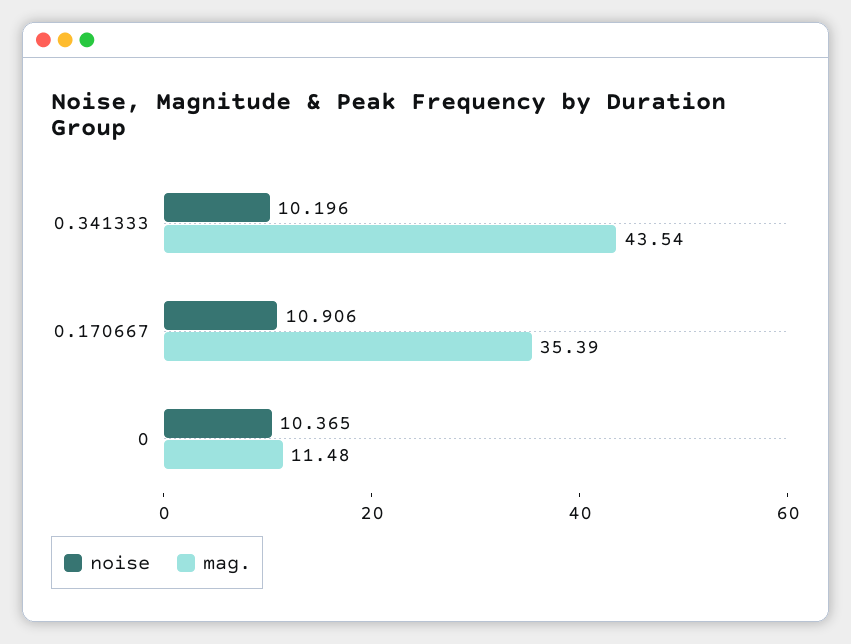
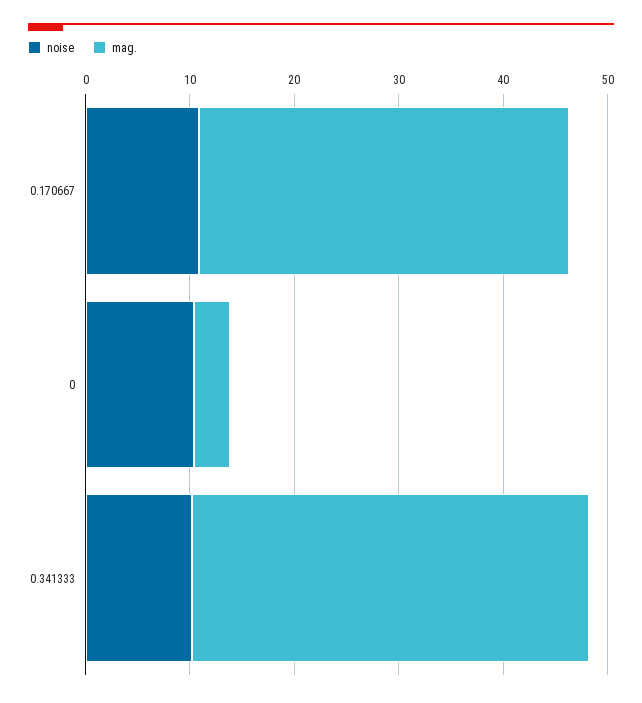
mag., 0.341333: 43.54 -> 38
mag., 0: 11.48 -> 4

